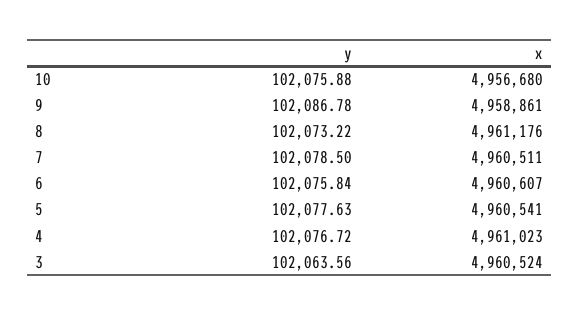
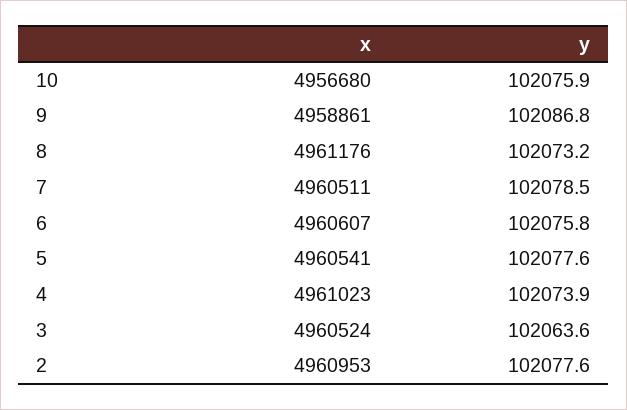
y, 4: 102076.72 -> 102073.9
x, 2: none -> 4960953
y, 2: none -> 102077.6

